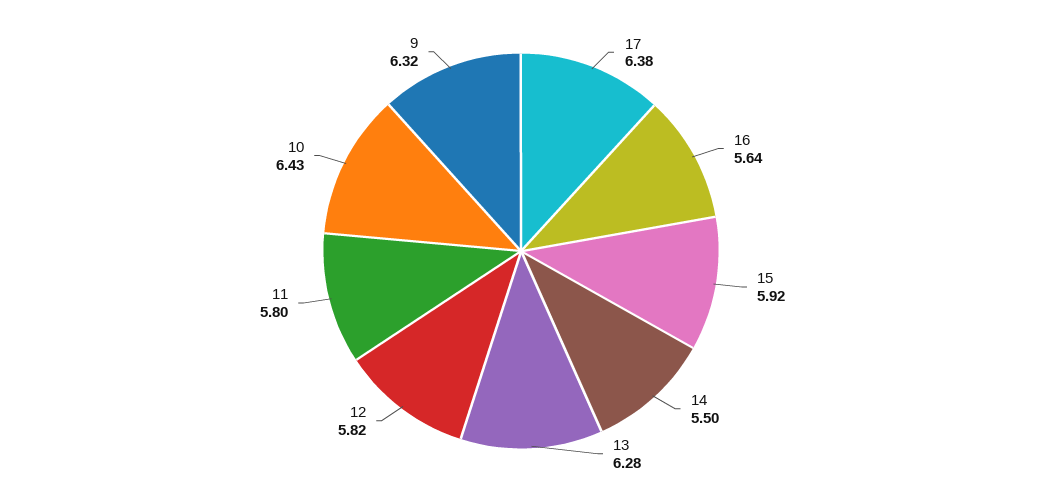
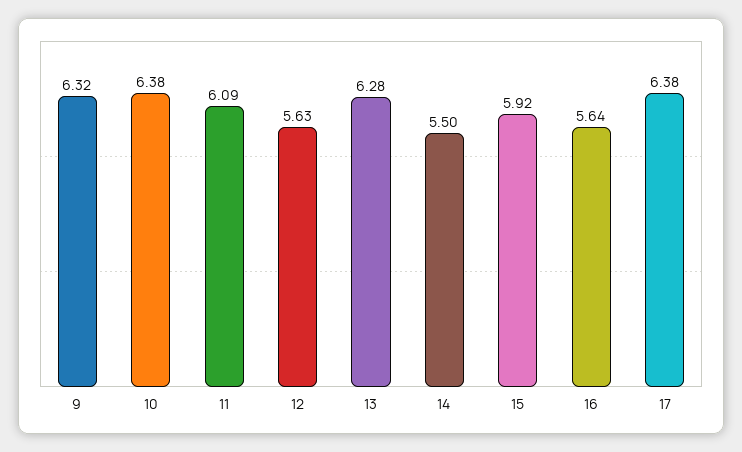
12: 5.82 -> 5.63
11: 5.8 -> 6.09
10: 6.43 -> 6.38

